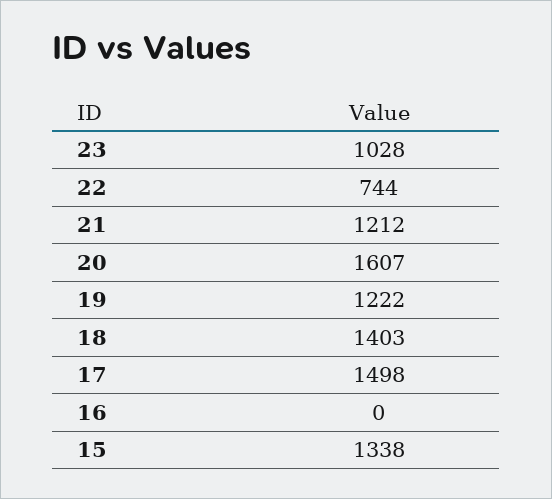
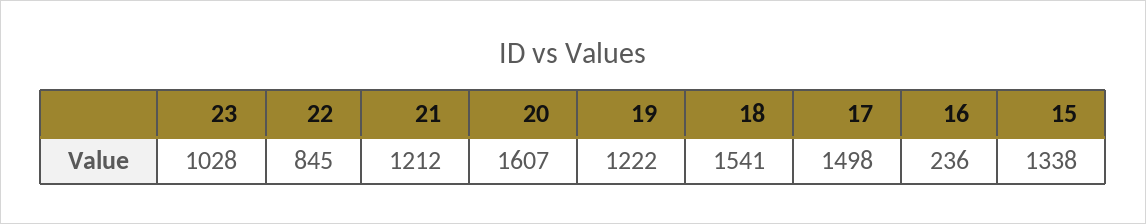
22: 744 -> 845
18: 1403 -> 1541
16: 0 -> 236

